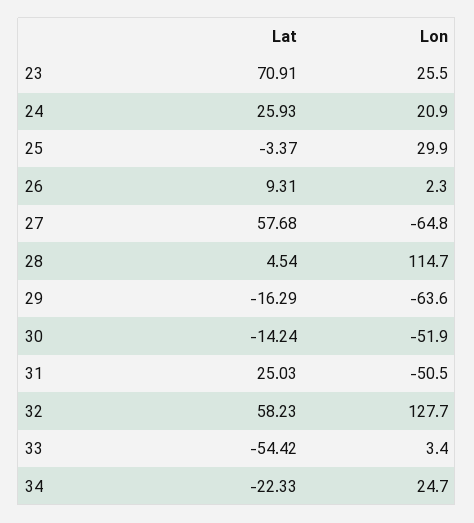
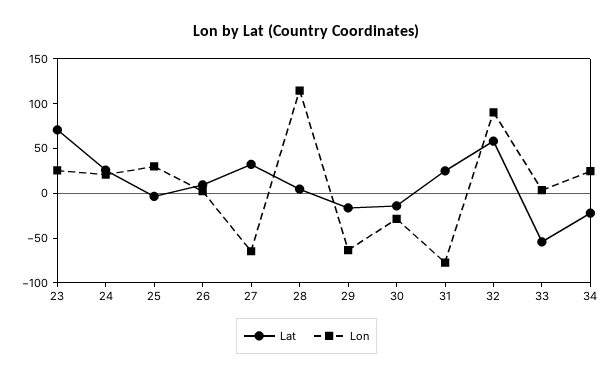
Lat, 27: 57.68 -> 30
Lon, 30: -51.9 -> -30
Lon, 31: -50.5 -> -80
Lon, 32: 127.7 -> 90

